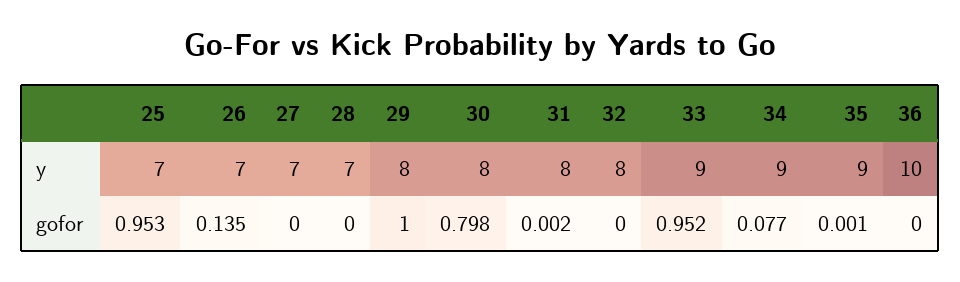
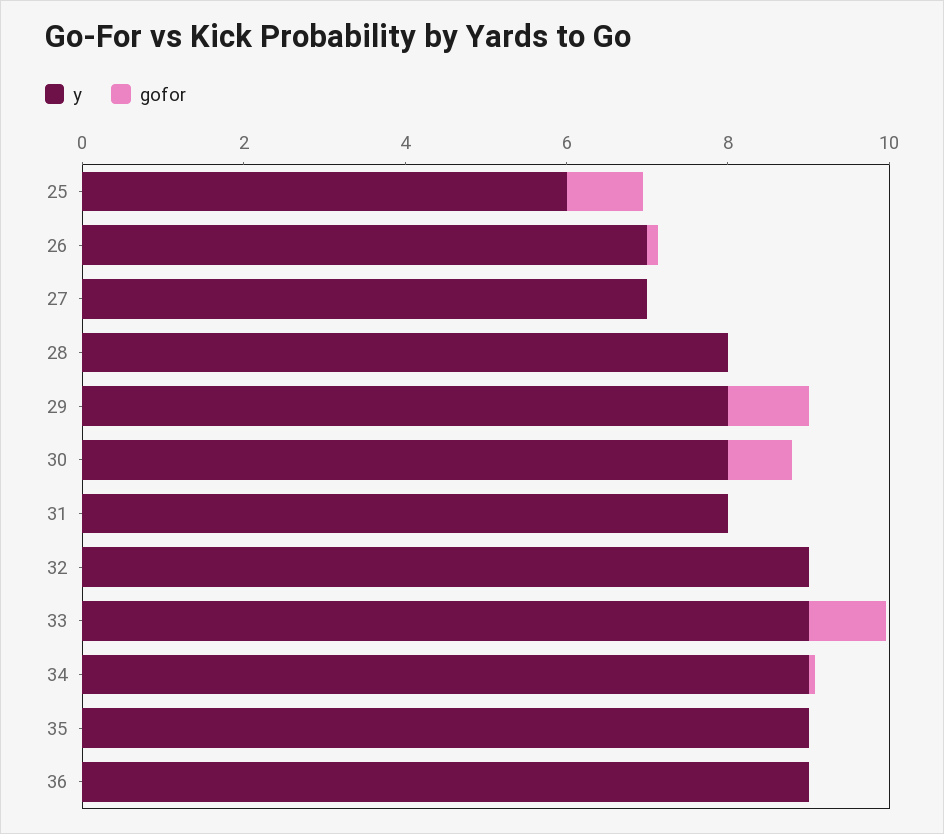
y, 25: 7 -> 6
y, 28: 7 -> 8
y, 32: 8 -> 9
y, 36: 10 -> 9

